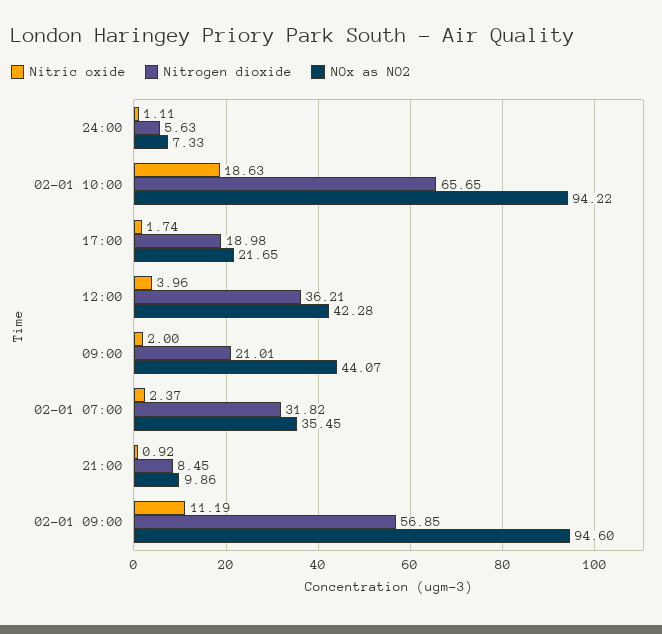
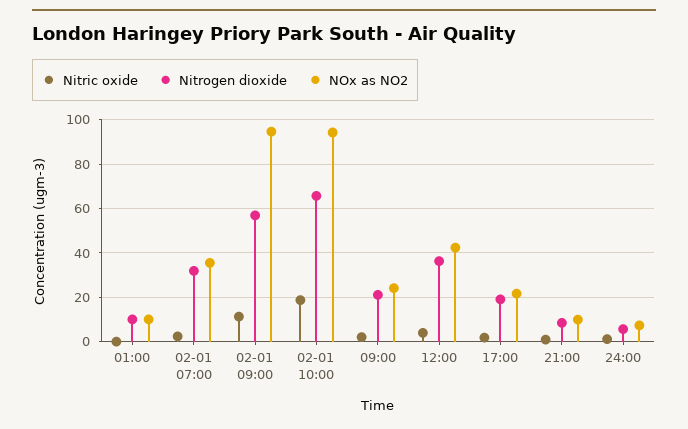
NOx as NO2, 09:00: 44.07 -> 25
Nitric oxide, 01:00: none -> 0
Nitrogen dioxide, 01:00: none -> 10
NOx as NO2, 01:00: none -> 10

